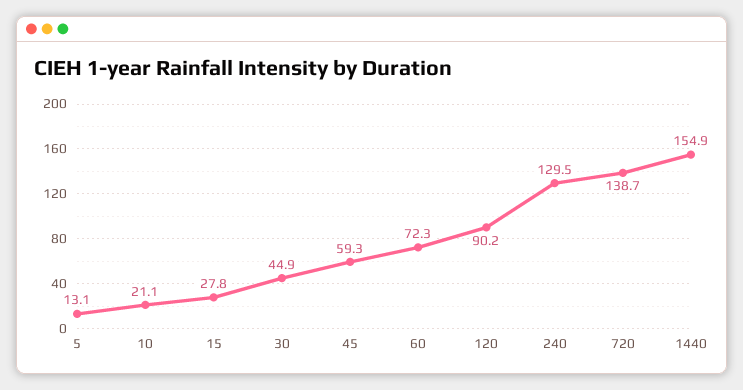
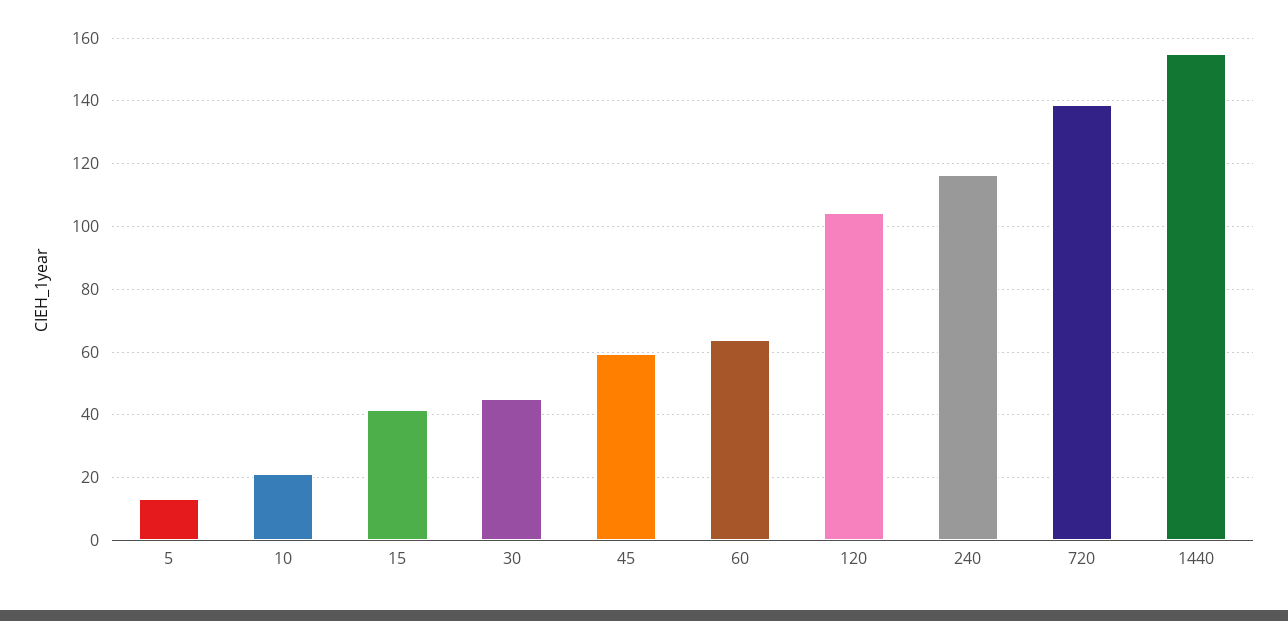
15: 27.8 -> 42
60: 72.3 -> 64
120: 90.2 -> 104
240: 129.5 -> 116

